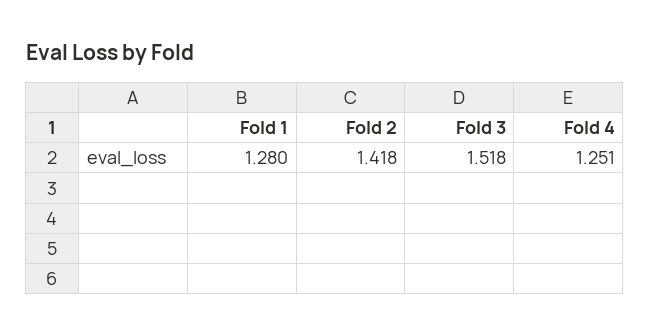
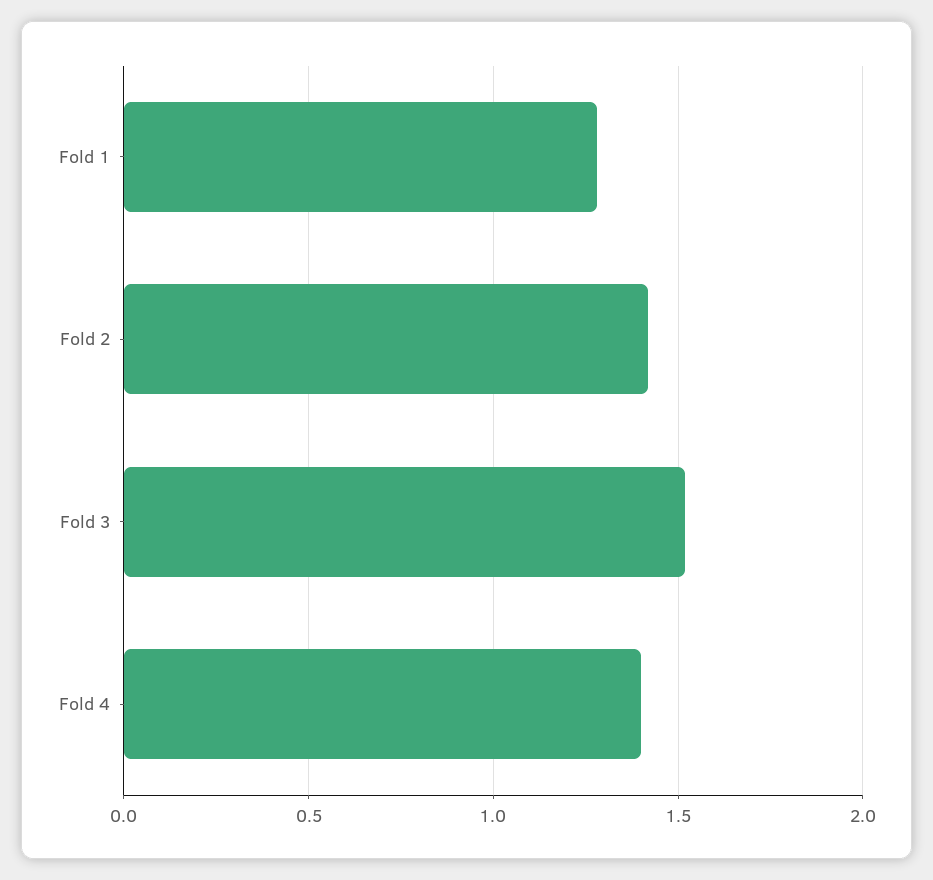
Fold 4: 1.251 -> 1.4

